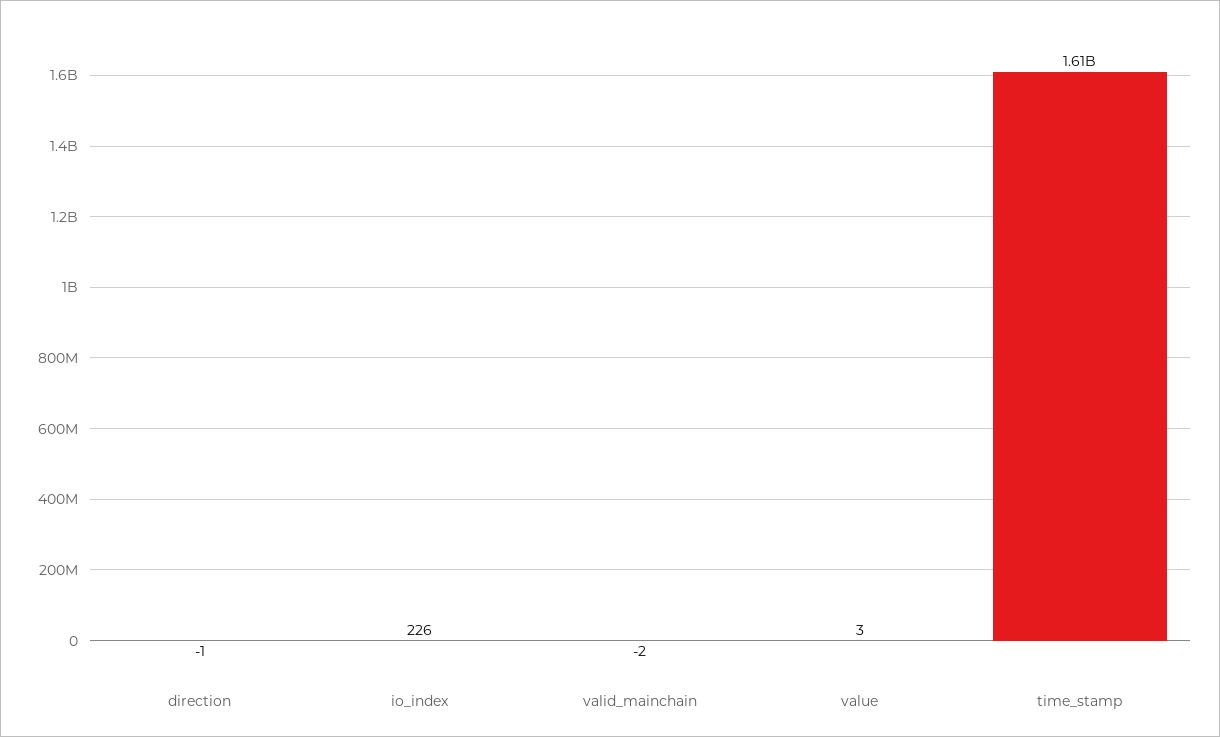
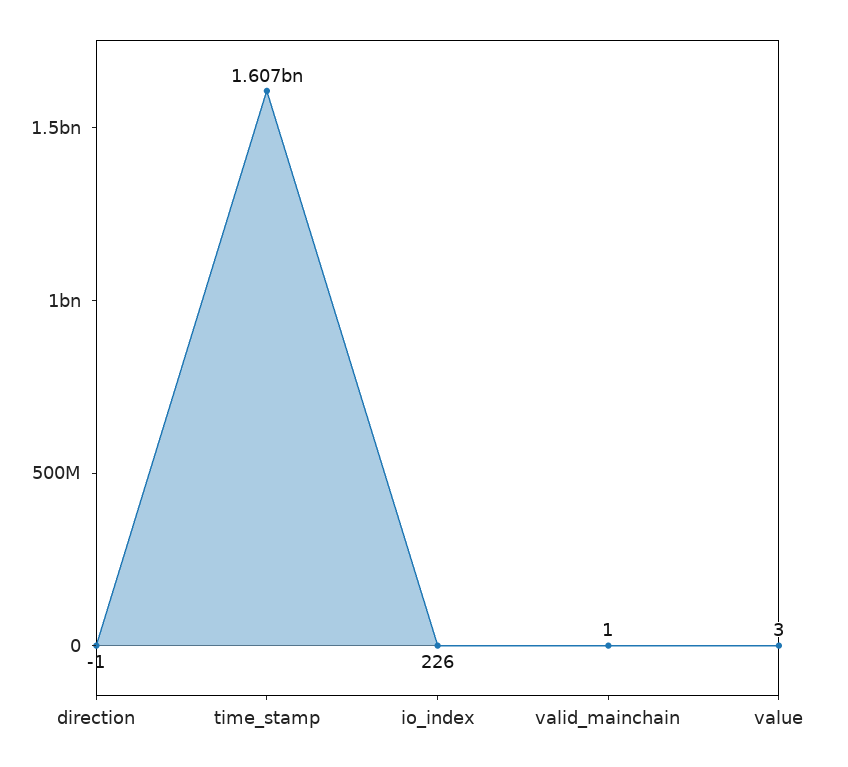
valid_mainchain: -2 -> 1

